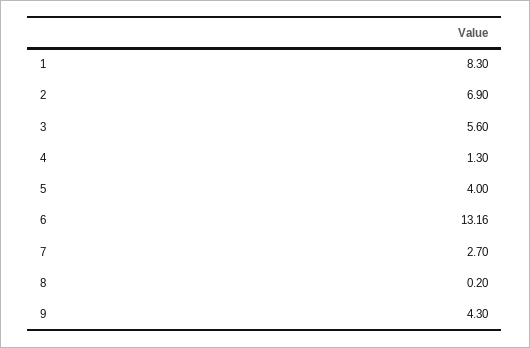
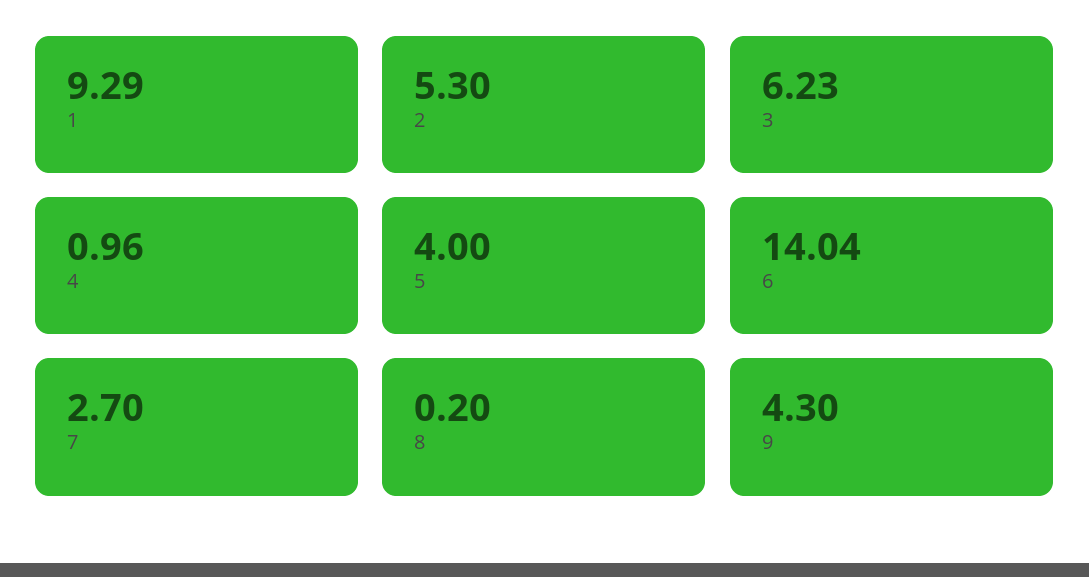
1: 8.3 -> 9.29
2: 6.9 -> 5.3
3: 5.6 -> 6.23
4: 1.3 -> 0.96
6: 13.16 -> 14.04

